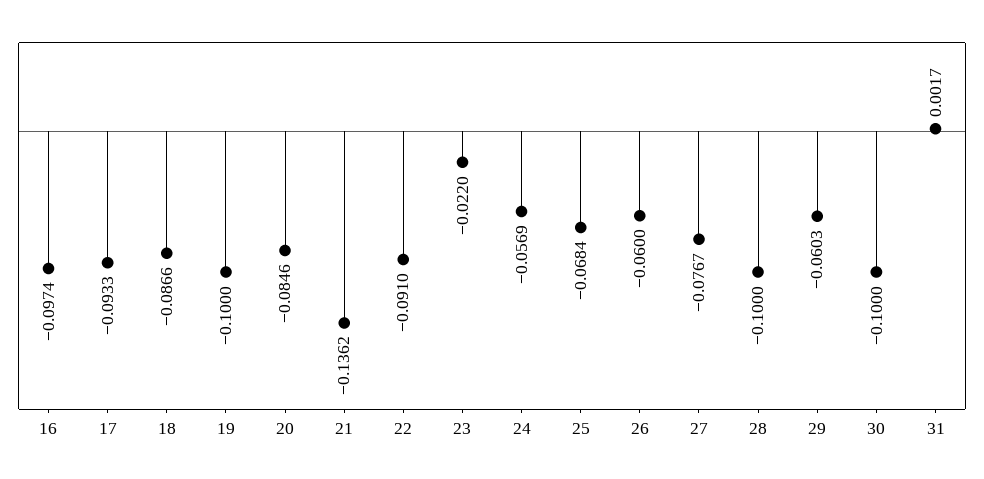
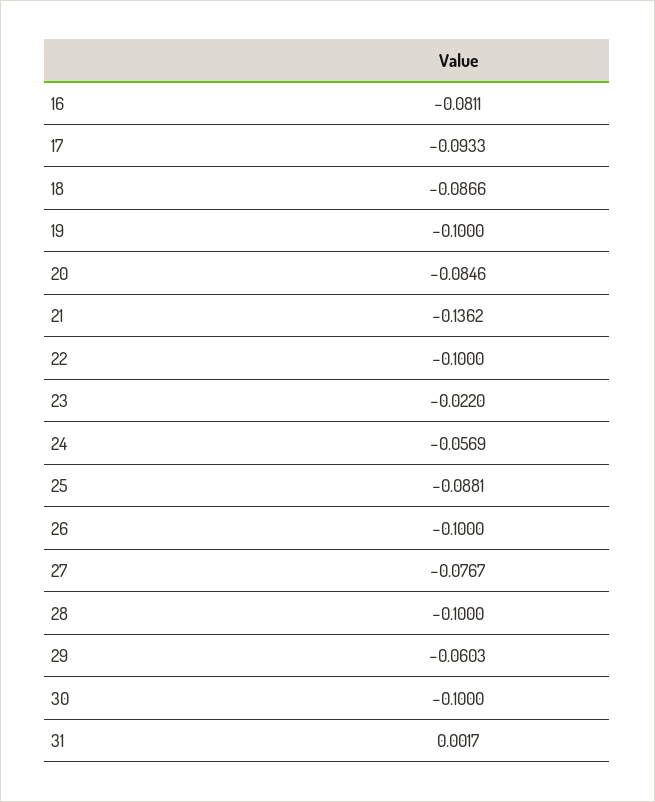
16: -0.0974 -> -0.0811
22: -0.091 -> -0.1
25: -0.0684 -> -0.0881
26: -0.06 -> -0.1

